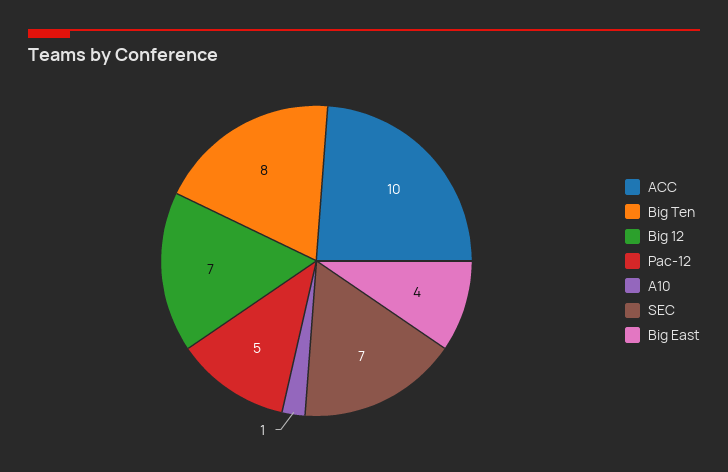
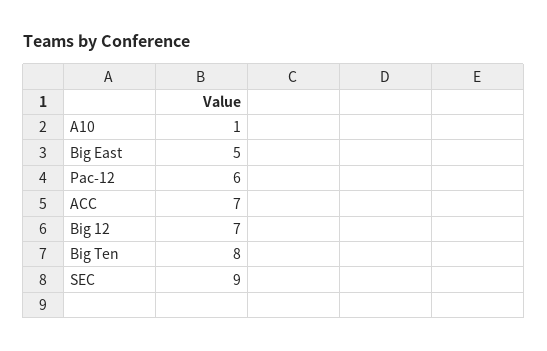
ACC: 10 -> 7
Pac-12: 5 -> 6
SEC: 7 -> 9
Big East: 4 -> 5

